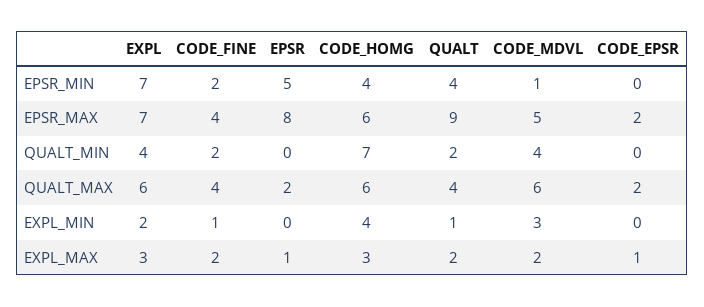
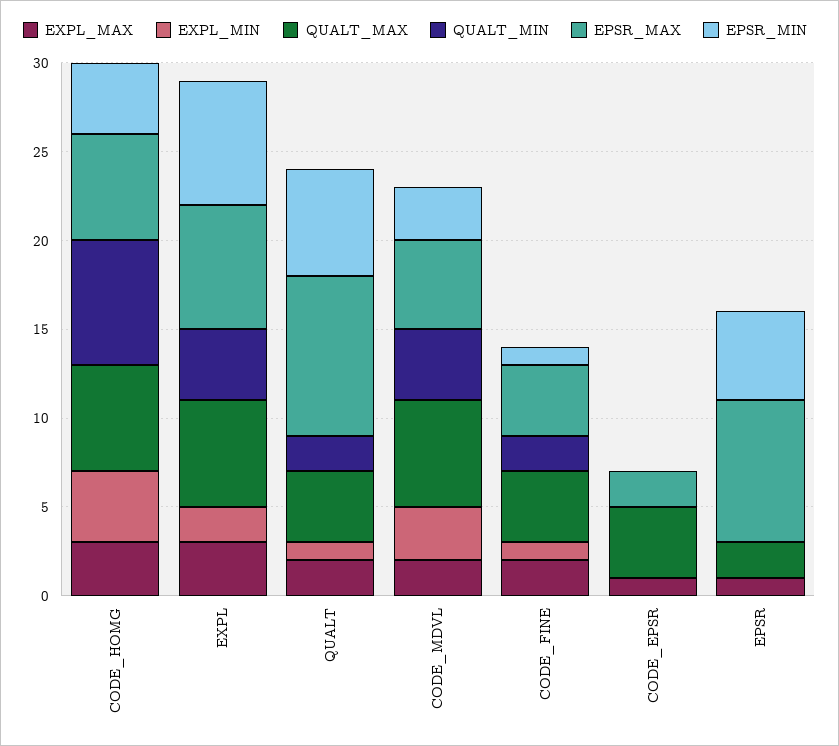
EPSR_MIN, CODE_FINE: 2 -> 1
EPSR_MIN, QUALT: 4 -> 6
EPSR_MIN, CODE_MDVL: 1 -> 3
QUALT_MAX, CODE_EPSR: 2 -> 4

